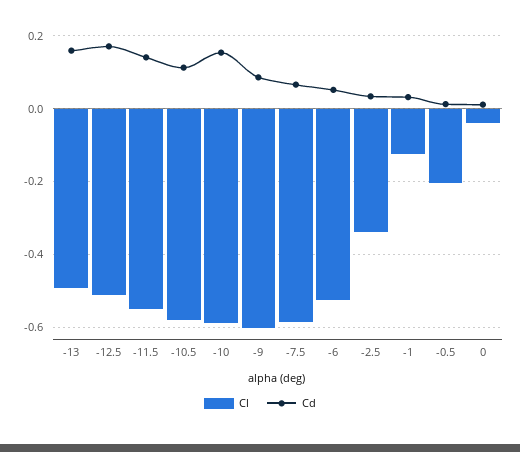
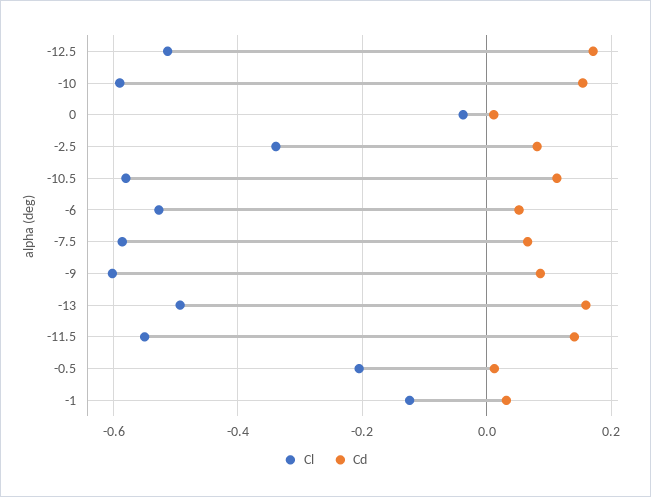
Cd, -2.5: 0.04 -> 0.08

